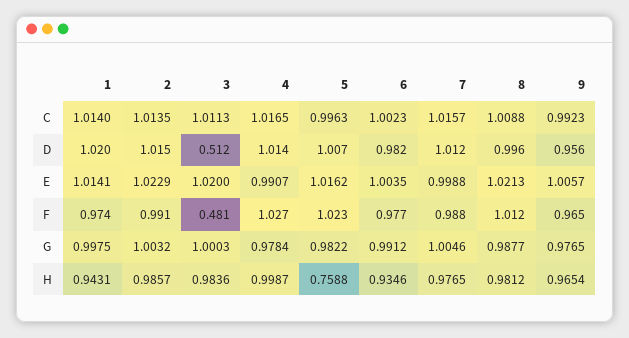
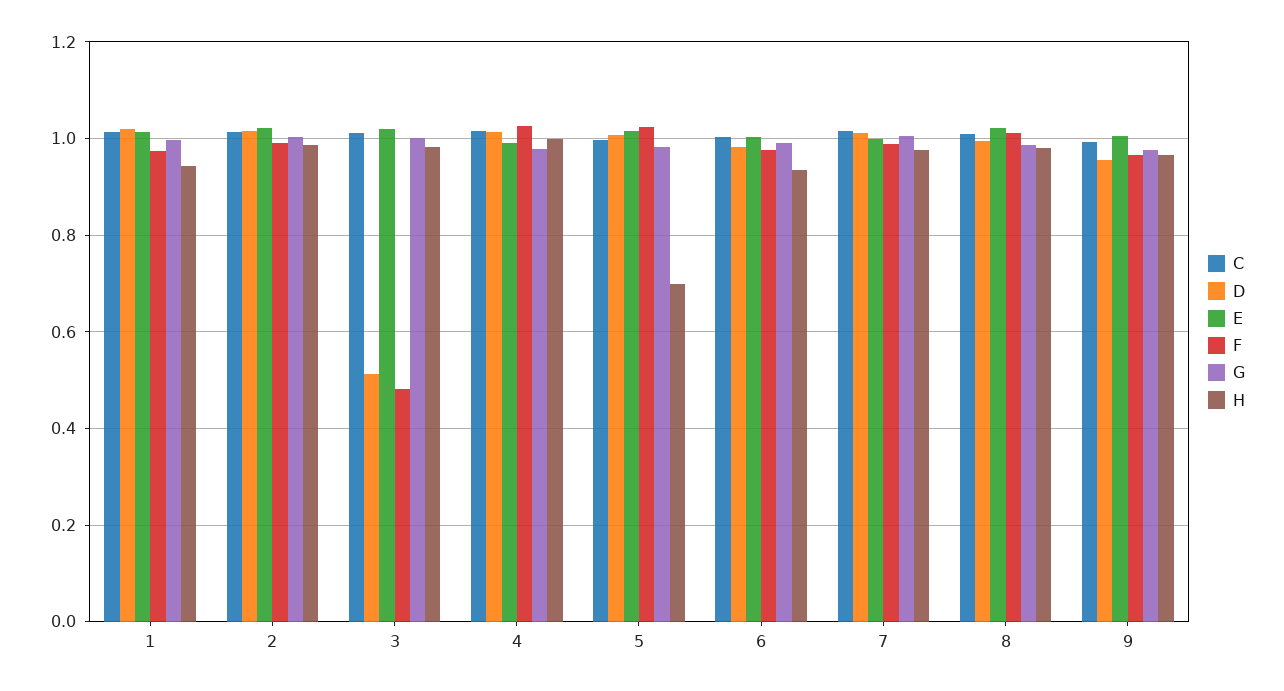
H, 5: 0.7588 -> 0.7

